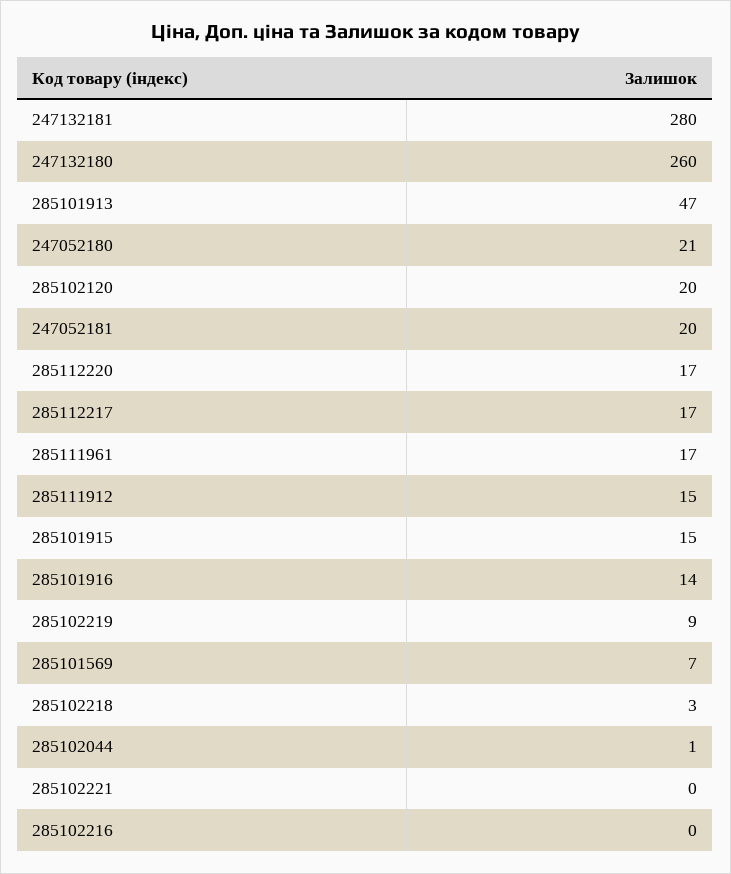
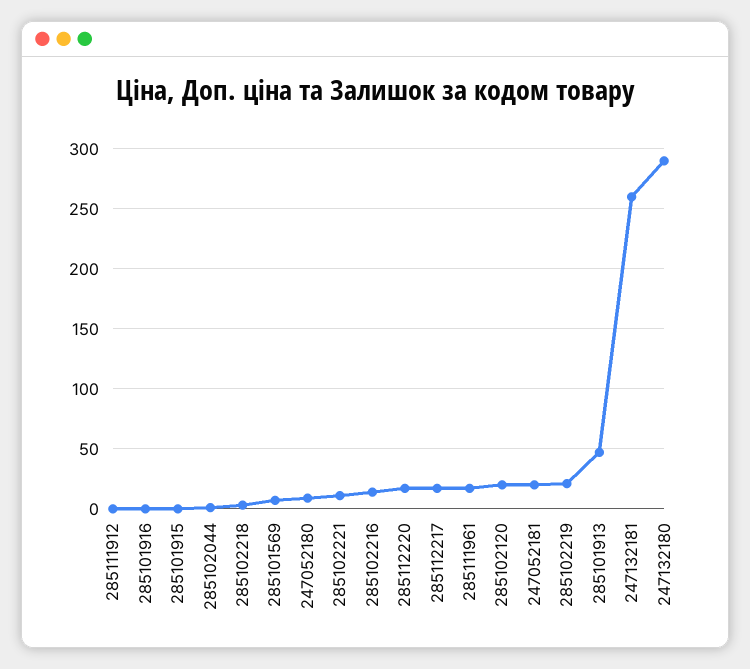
247132181: 280 -> 260
247132180: 260 -> 290
247052180: 21 -> 10
285111912: 15 -> 0
285101915: 15 -> 0
285101916: 14 -> 0
285102219: 9 -> 20
285102221: 0 -> 10
285102216: 0 -> 15

